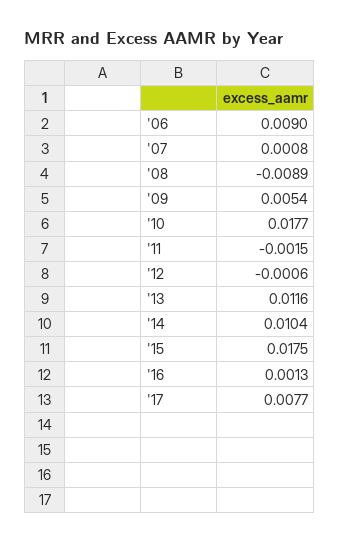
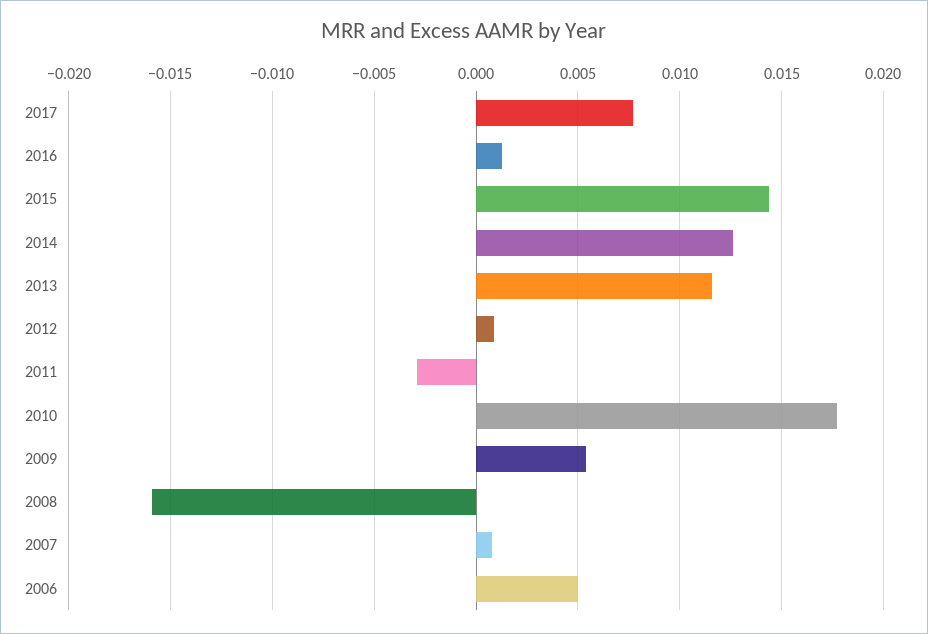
'06: 0.009 -> 0.005
'08: -0.0089 -> -0.016
'11: -0.0015 -> -0.003
'12: -0.0006 -> 0.001
'14: 0.0104 -> 0.0125
'15: 0.0175 -> 0.0145

